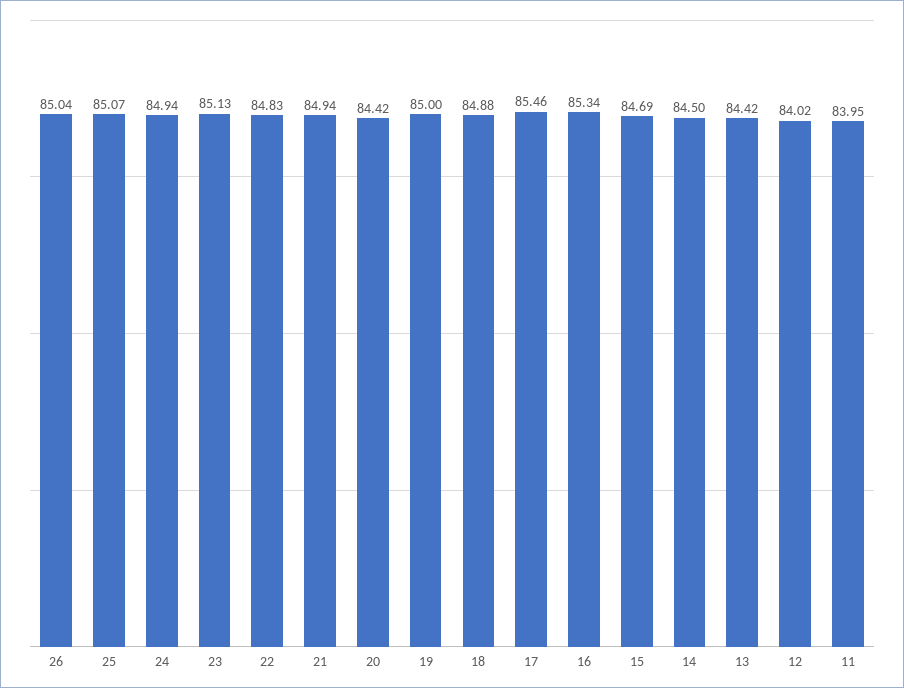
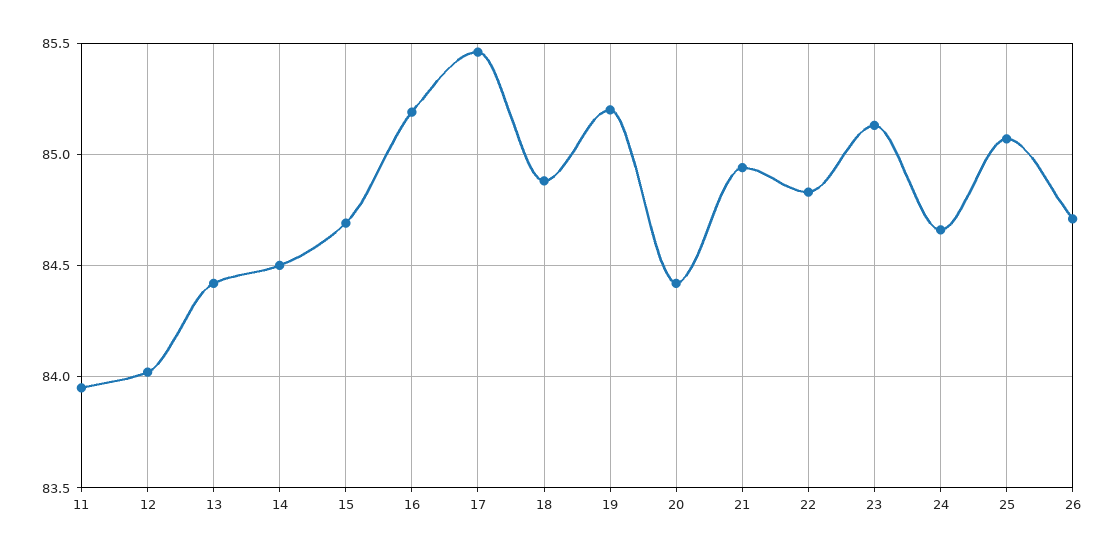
26: 85.04 -> 84.7
24: 84.94 -> 84.65
19: 85 -> 85.2
16: 85.34 -> 85.2

